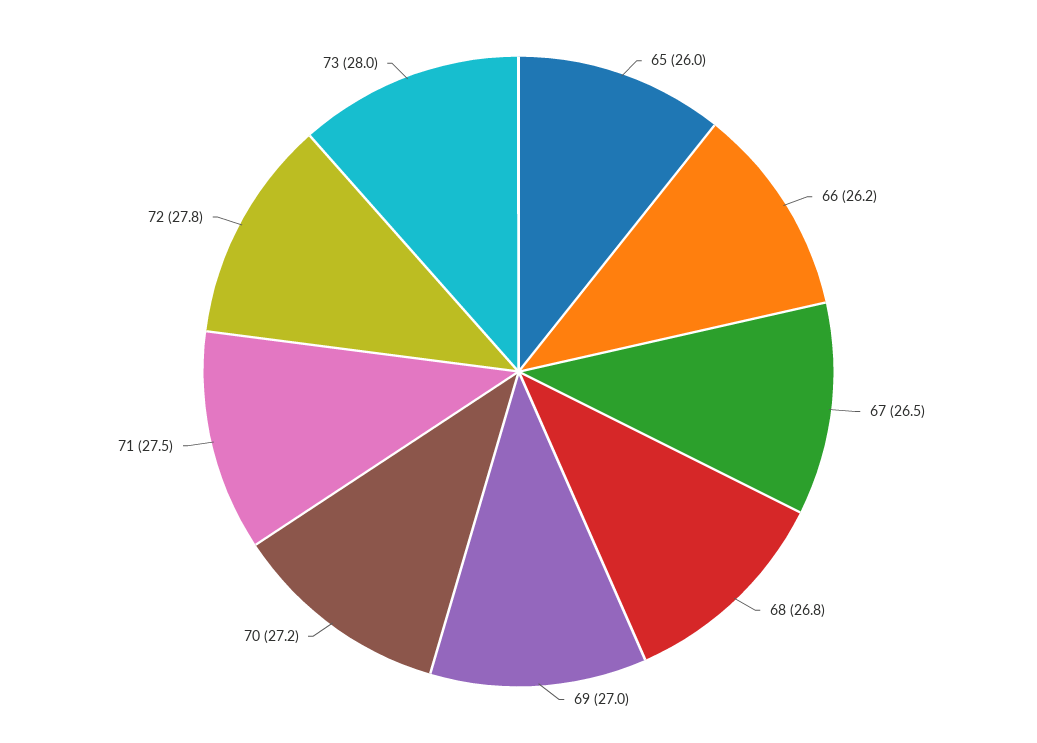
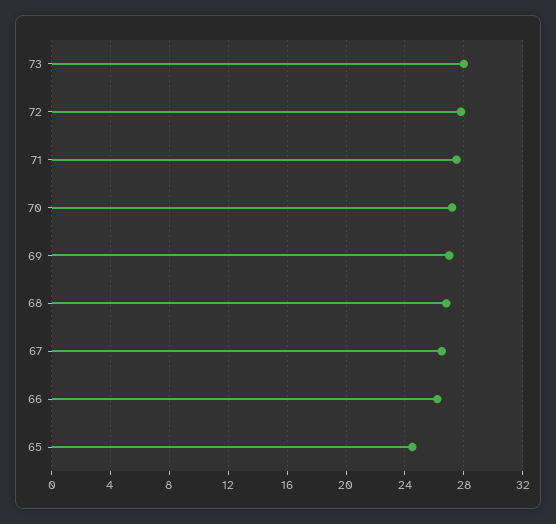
65: 26 -> 24.5

